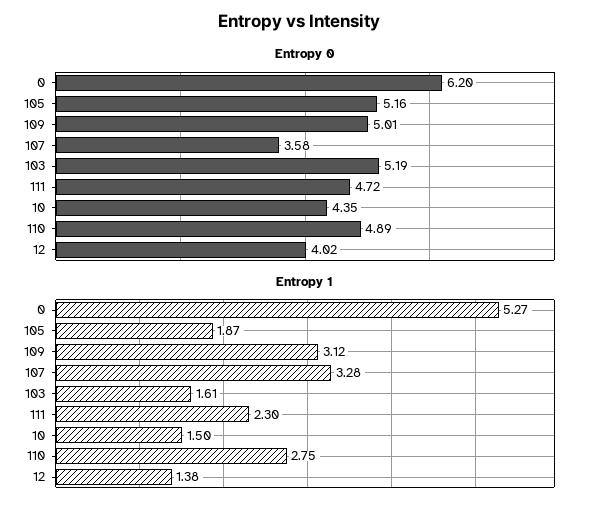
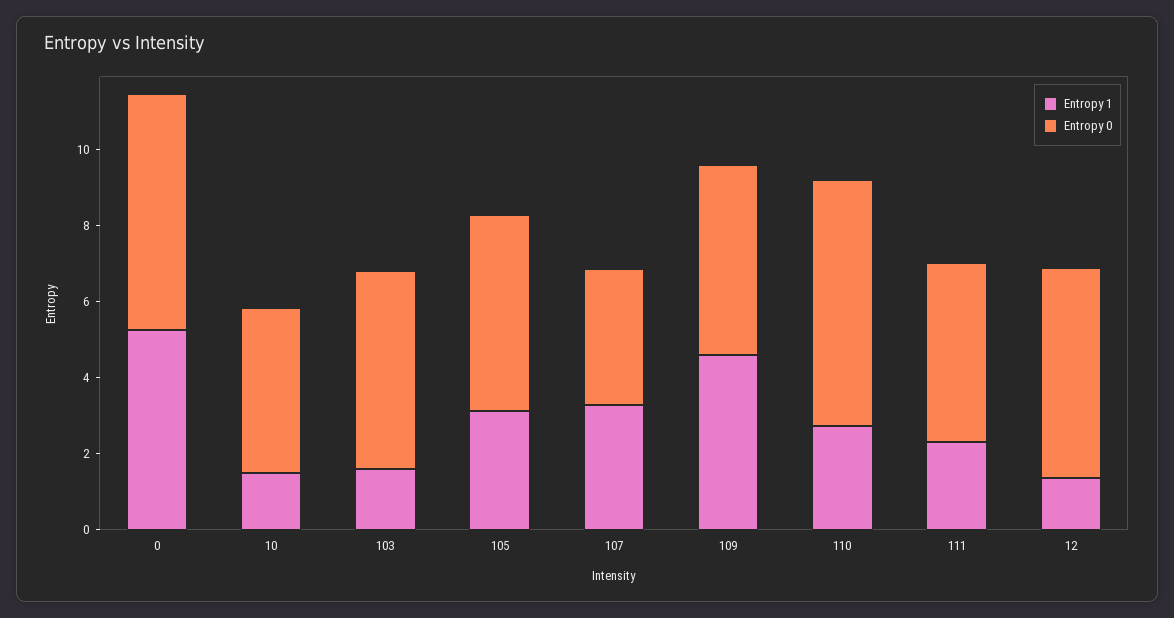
Entropy 0, 110: 4.89 -> 6.5
Entropy 0, 12: 4.02 -> 5.5
Entropy 1, 105: 1.87 -> 3
Entropy 1, 109: 3.12 -> 4.5

